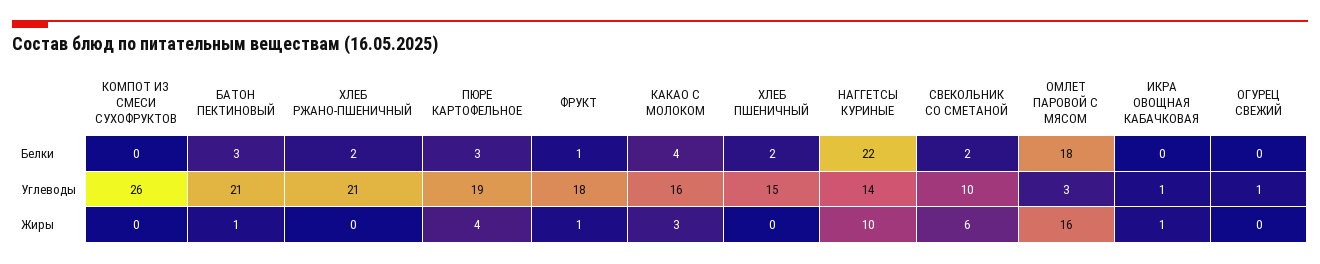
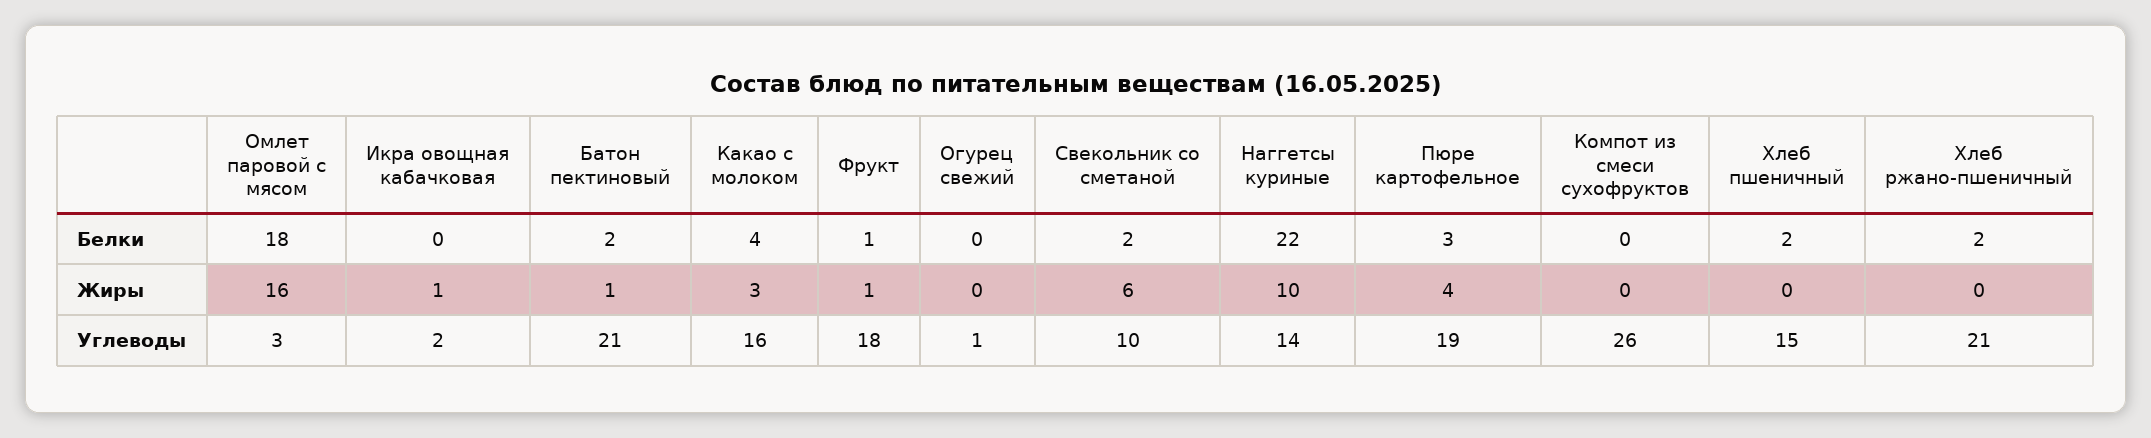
БАТОН ПЕКТИНОВЫЙ, Белки: 3 -> 2
ИКРА ОВОЩНАЯ КАБАЧКОВАЯ, Углеводы: 1 -> 2

